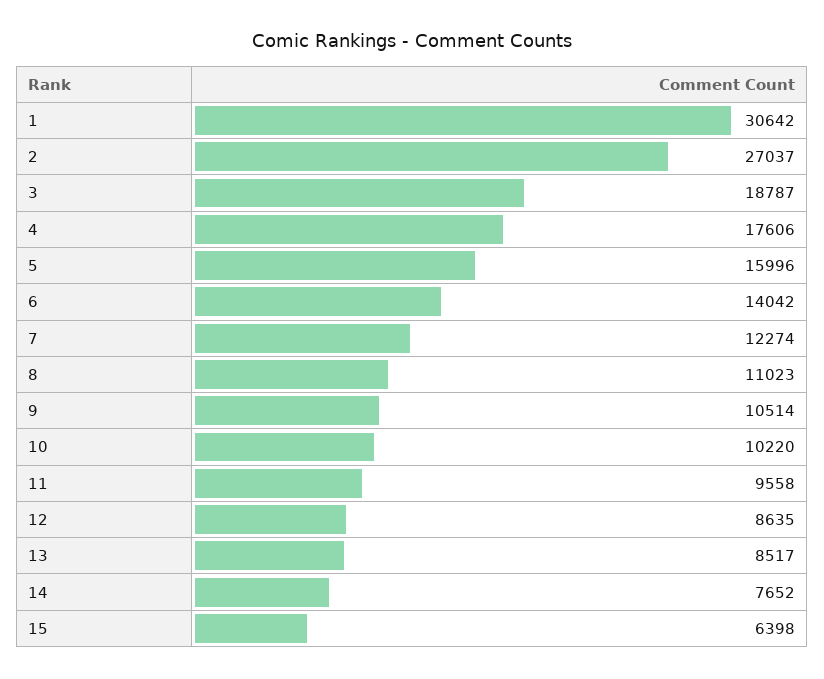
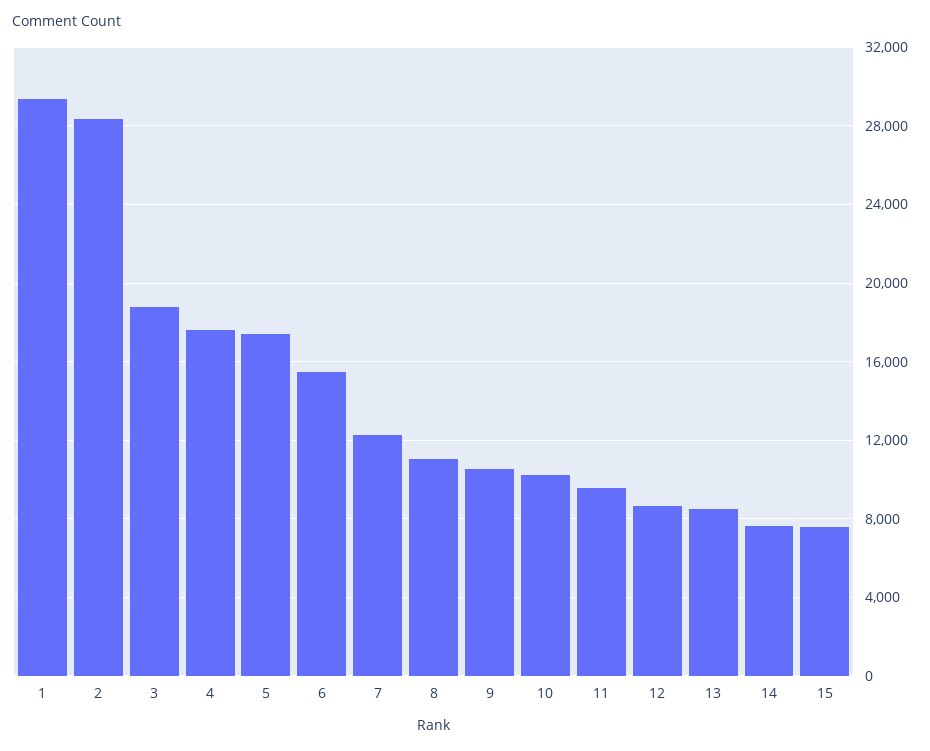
1: 30642 -> 29500
2: 27037 -> 28500
5: 15996 -> 17500
6: 14042 -> 15500
15: 6398 -> 7500

